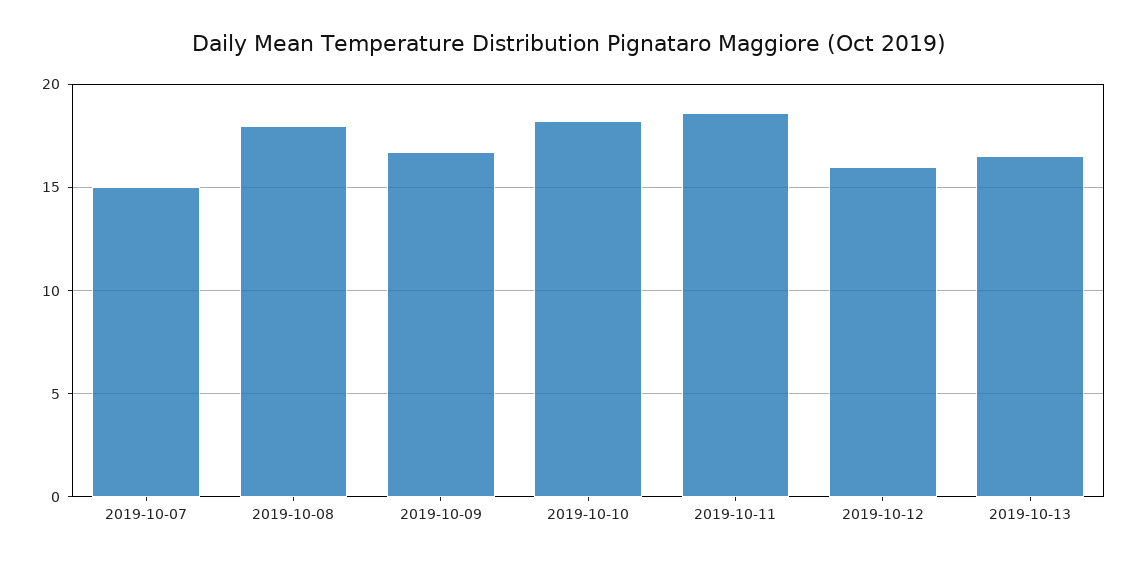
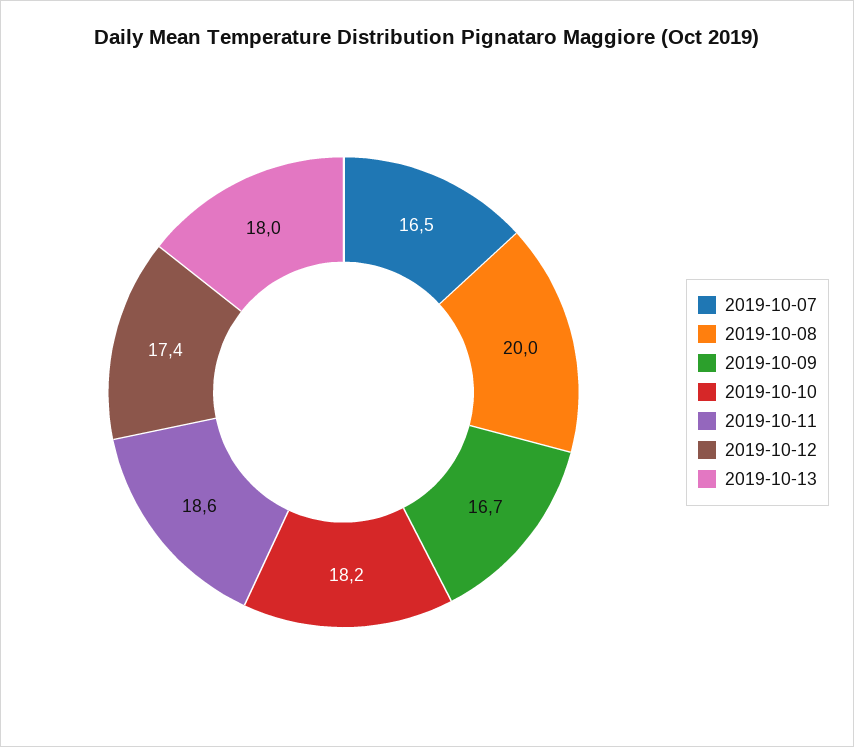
2019-10-07: 15 -> 16.5
2019-10-08: 18 -> 20
2019-10-12: 16 -> 17.4
2019-10-13: 16.5 -> 18

